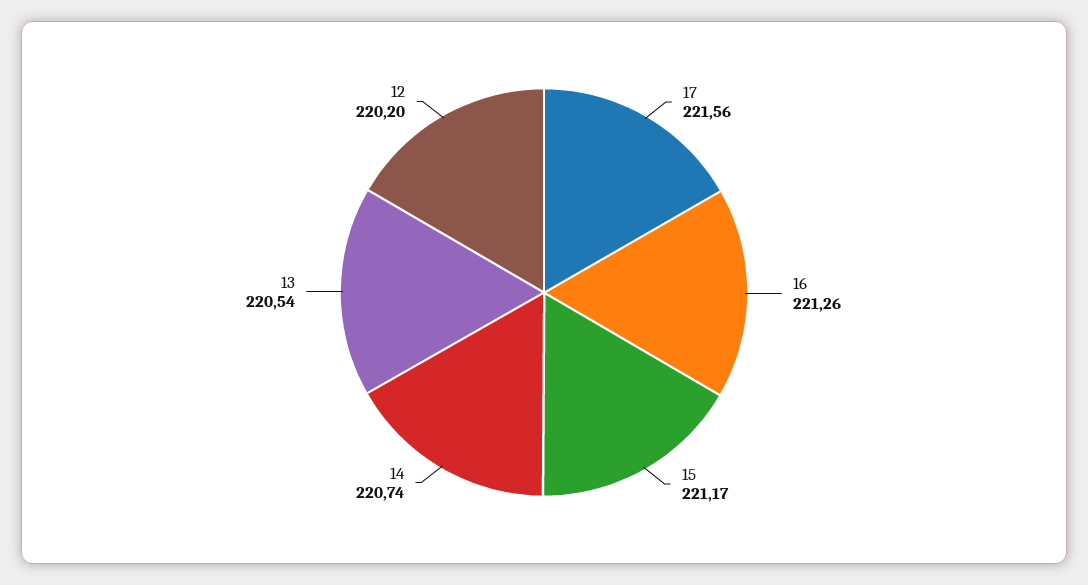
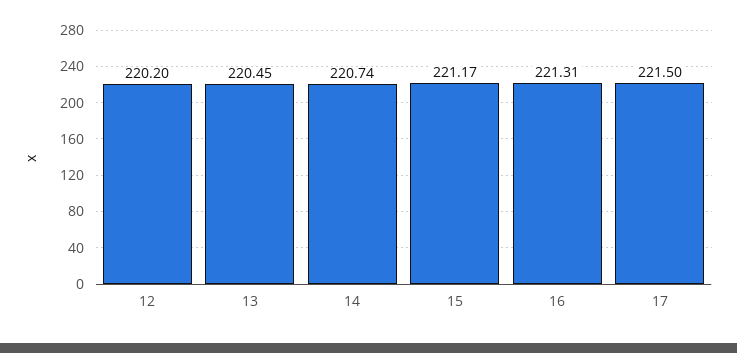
17: 221.56 -> 221.5
16: 221.26 -> 221.31
13: 220.54 -> 220.45

